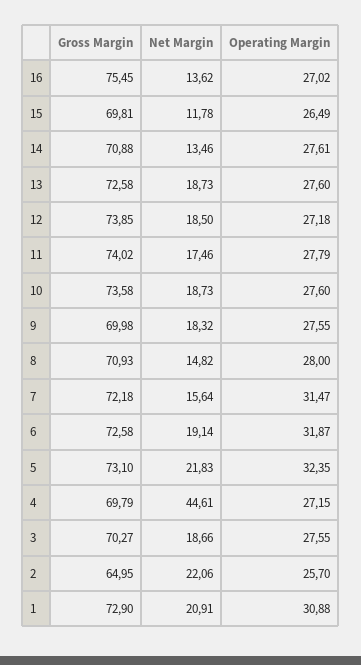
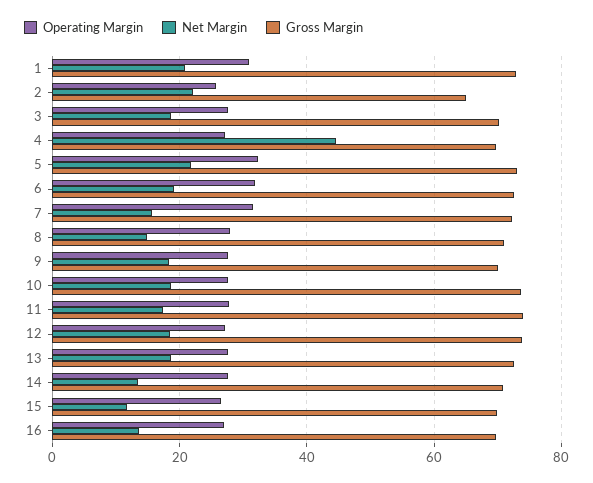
Gross Margin, 16: 75.45 -> 70

